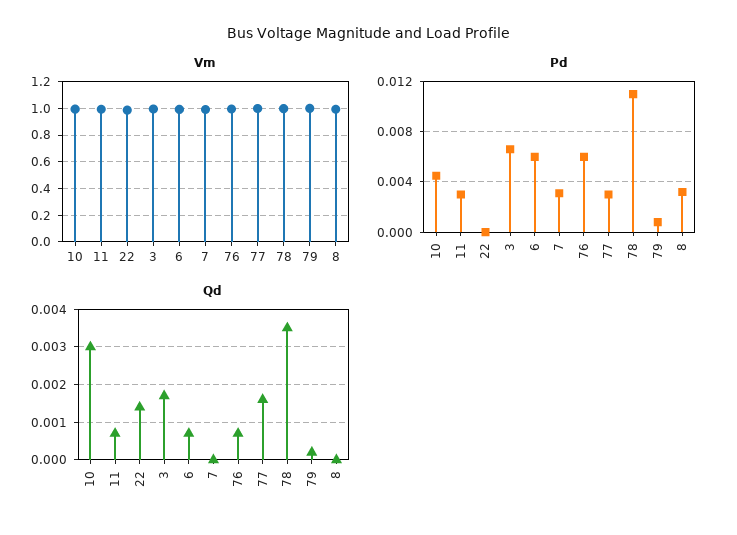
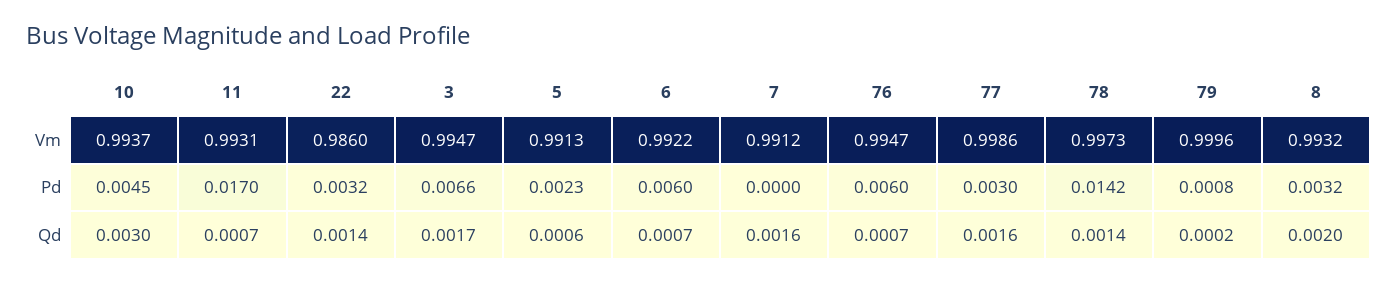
Pd, 11: 0.003 -> 0.017
Pd, 22: 0 -> 0.0032
Pd, 7: 0.003 -> 0
Pd, 78: 0.011 -> 0.0142
Qd, 7: 0 -> 0.0016
Qd, 78: 0.0035 -> 0.0014
Qd, 8: 0 -> 0.002
Vm, 5: none -> 0.9913
Pd, 5: none -> 0.0023
Qd, 5: none -> 0.0006

